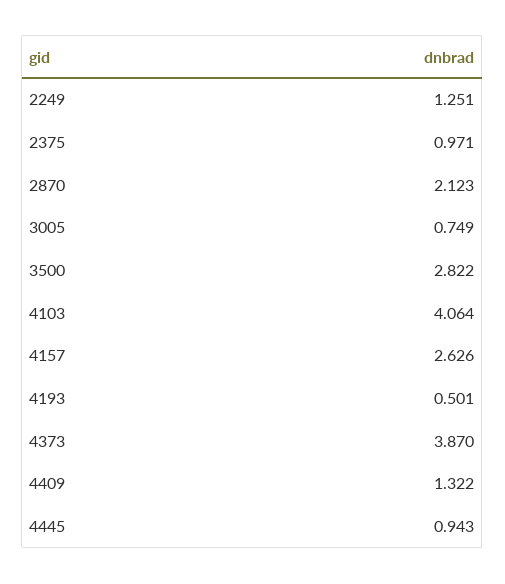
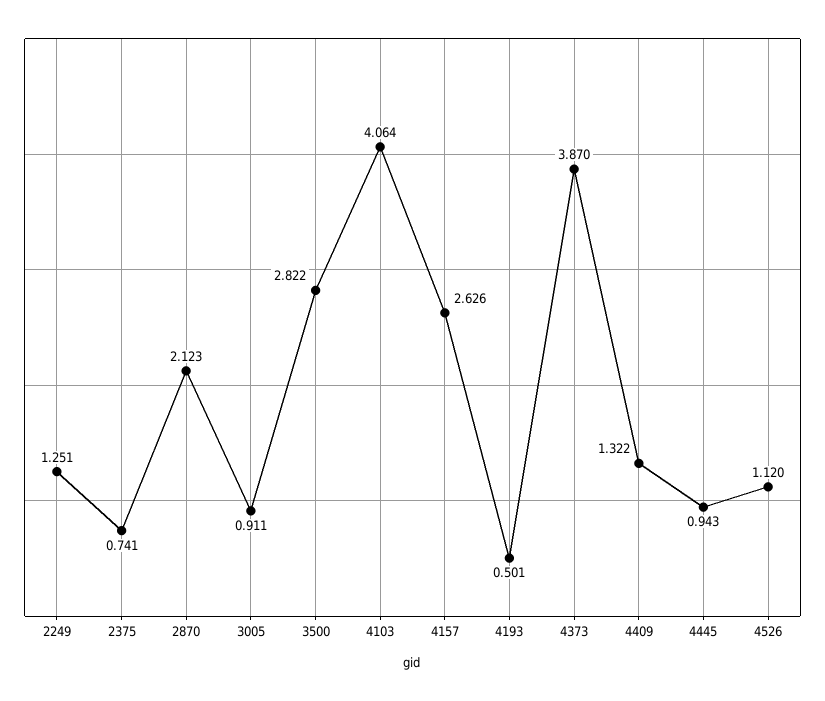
2375: 0.971 -> 0.741
3005: 0.749 -> 0.911
4526: none -> 1.12

